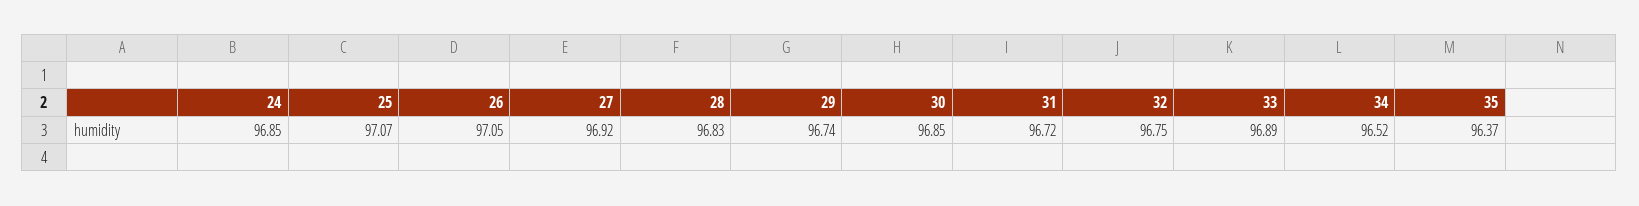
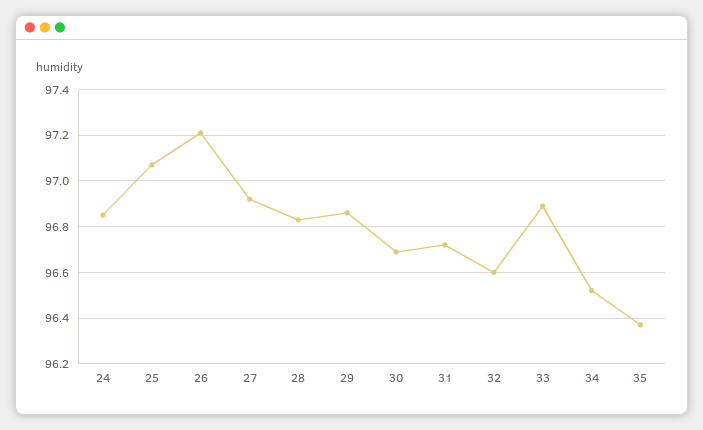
26: 97.05 -> 97.2
29: 96.74 -> 96.85
30: 96.85 -> 96.7
32: 96.75 -> 96.6

